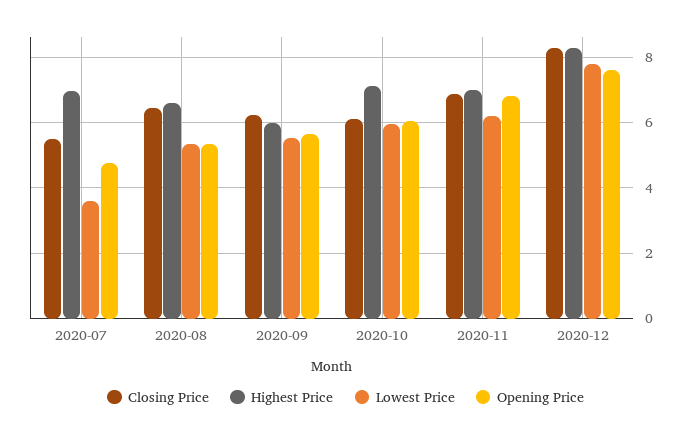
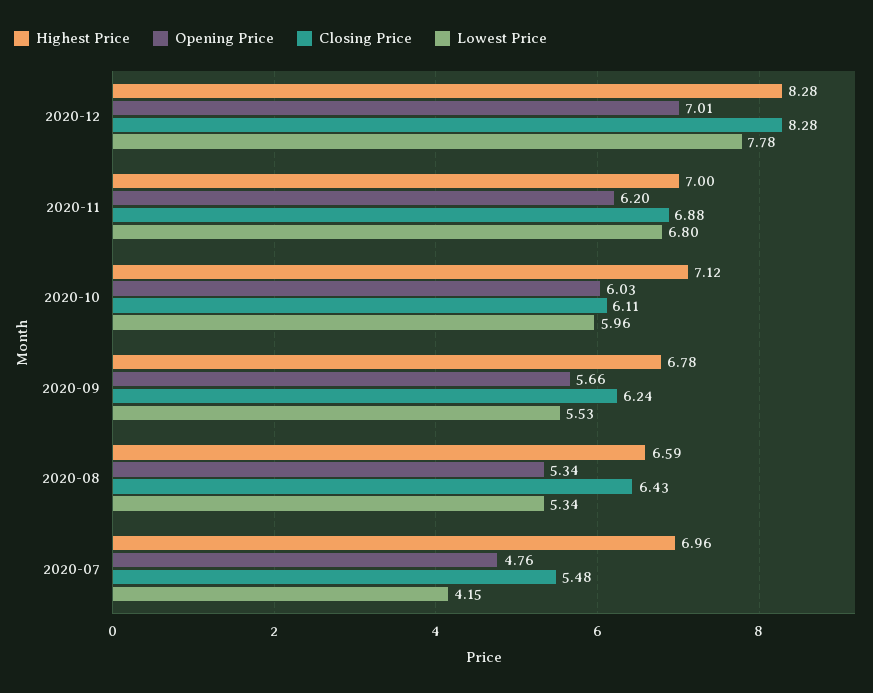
Lowest Price, 2020-07: 3.6 -> 4.15
Highest Price, 2020-09: 6 -> 6.78
Lowest Price, 2020-11: 6.2 -> 6.8
Opening Price, 2020-11: 6.8 -> 6.2
Opening Price, 2020-12: 7.6 -> 7.01

